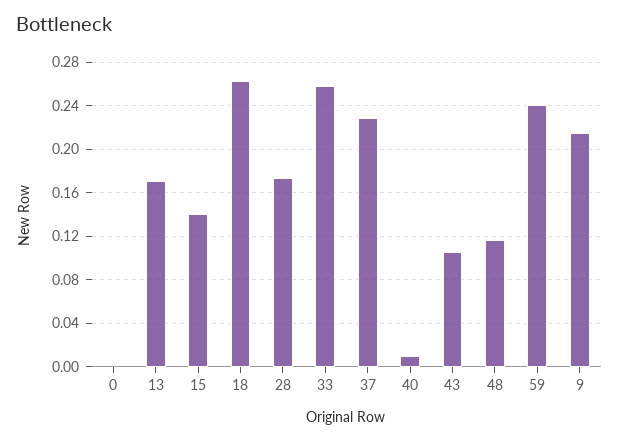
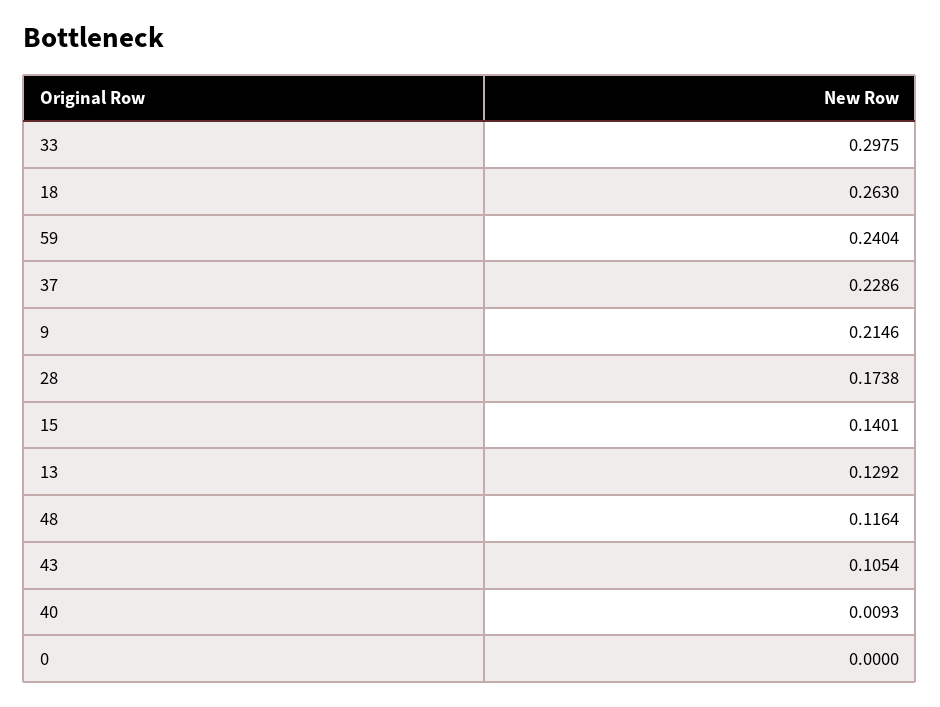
13: 0.17 -> 0.1292
33: 0.26 -> 0.2975

